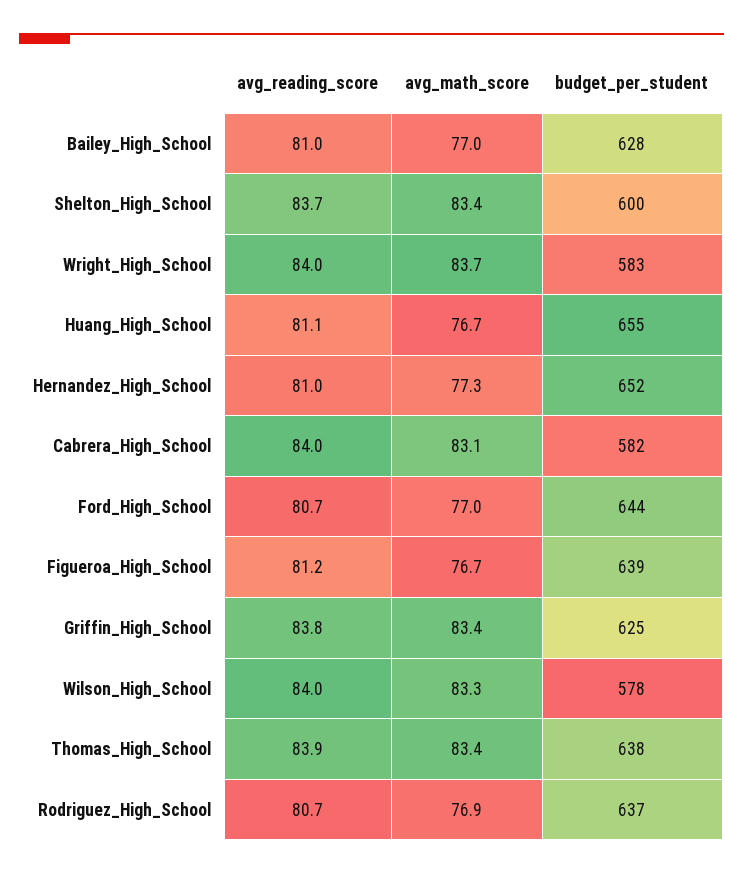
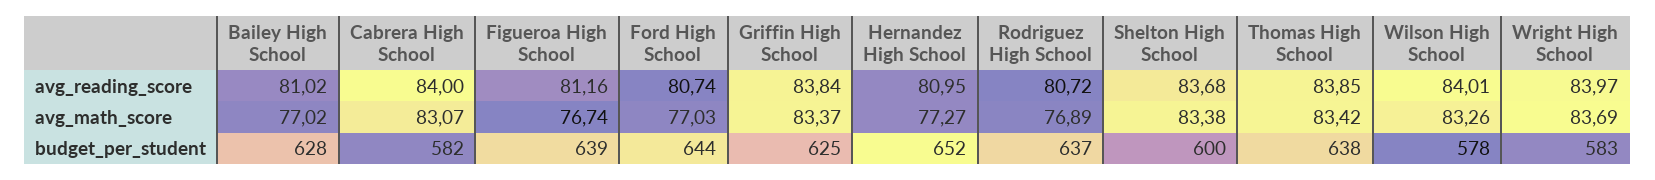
avg_reading_score, Huang_High_School: 81.1 -> none
avg_math_score, Huang_High_School: 76.7 -> none
budget_per_student, Huang_High_School: 655 -> none

